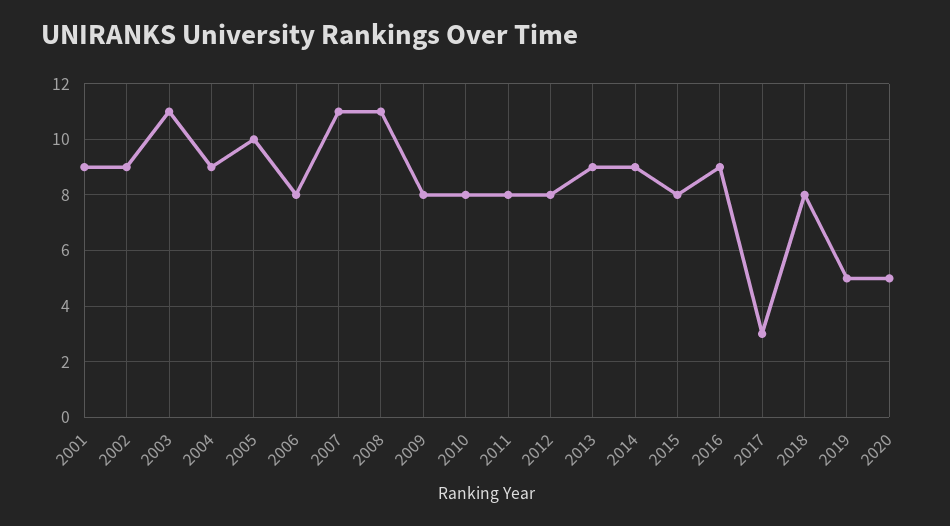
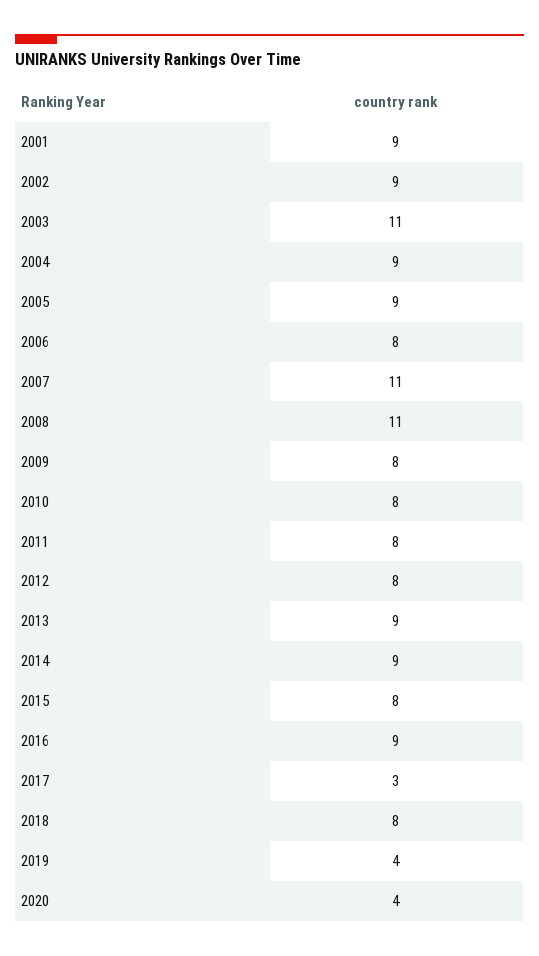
2005: 10 -> 9
2019: 5 -> 4
2020: 5 -> 4

